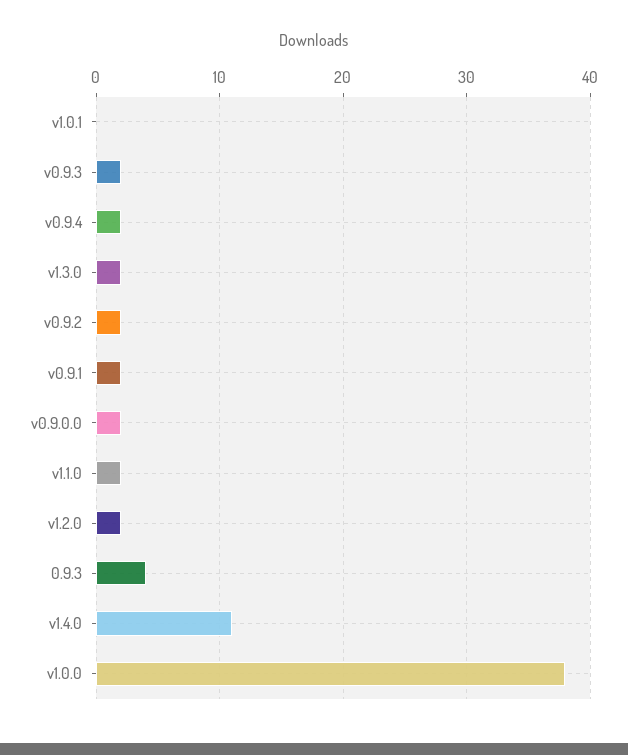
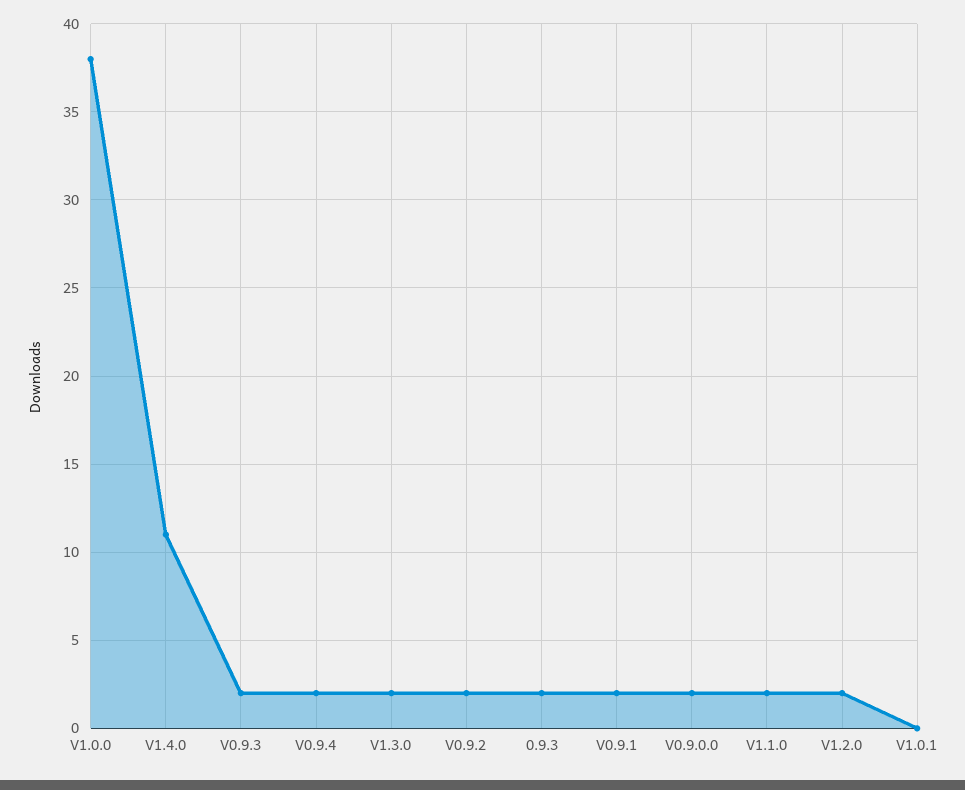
0.9.3: 4 -> 2

